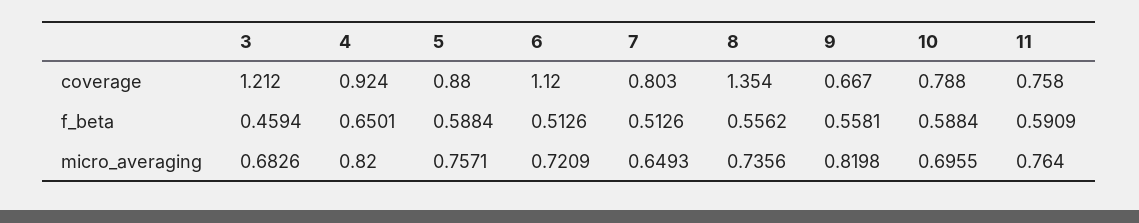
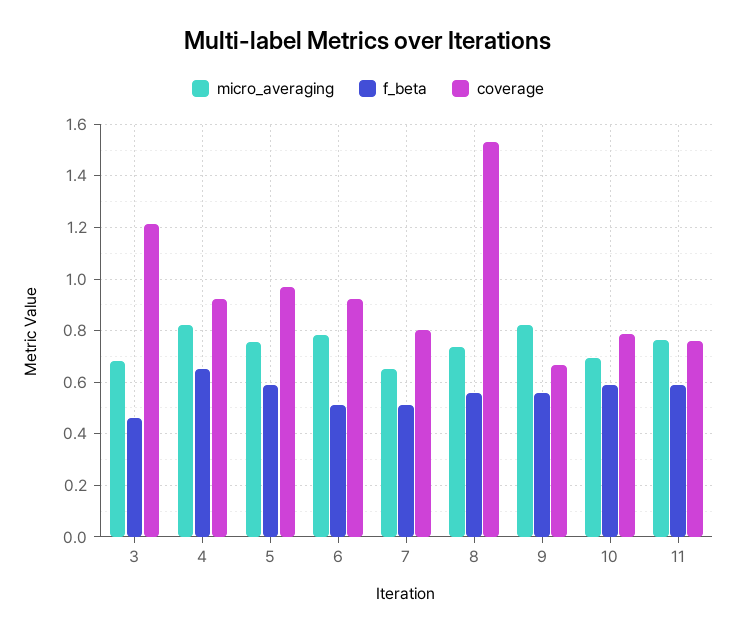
coverage, 5: 0.88 -> 0.975
coverage, 6: 1.12 -> 0.925
coverage, 8: 1.354 -> 1.525
micro_averaging, 6: 0.7209 -> 0.775

